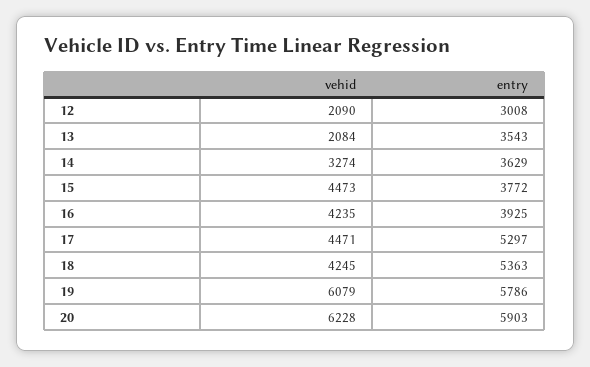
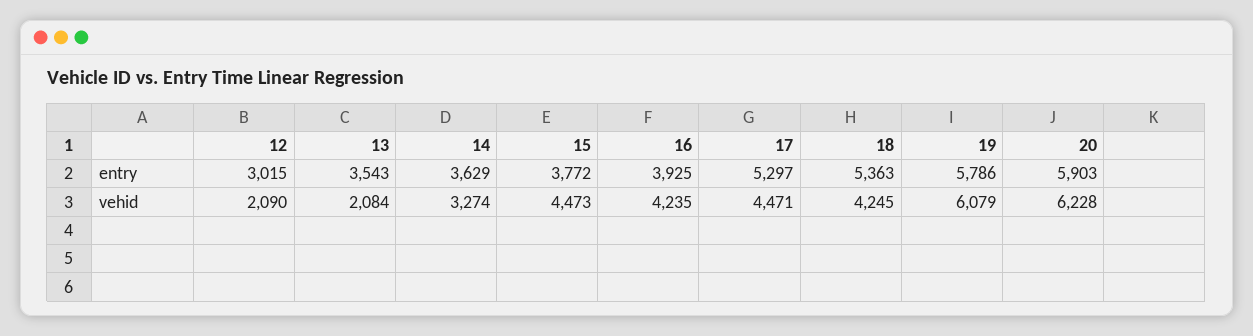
entry, 12: 3008 -> 3015

